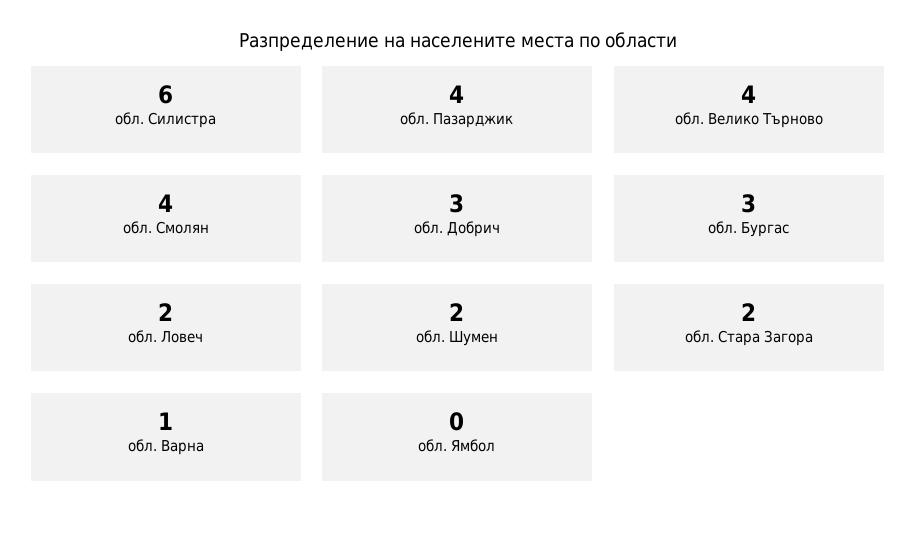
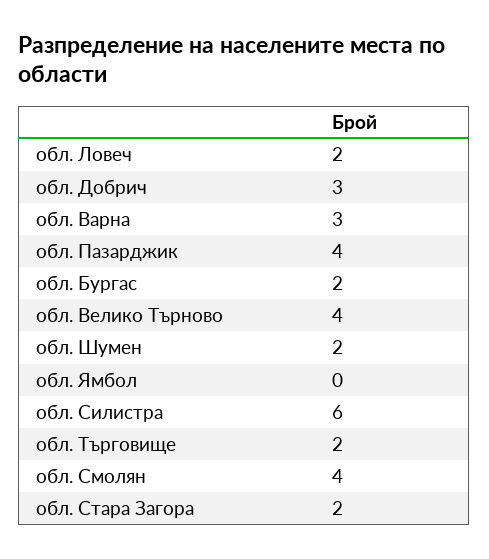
обл. Бургас: 3 -> 2
обл. Варна: 1 -> 3
обл. Търговище: none -> 2

